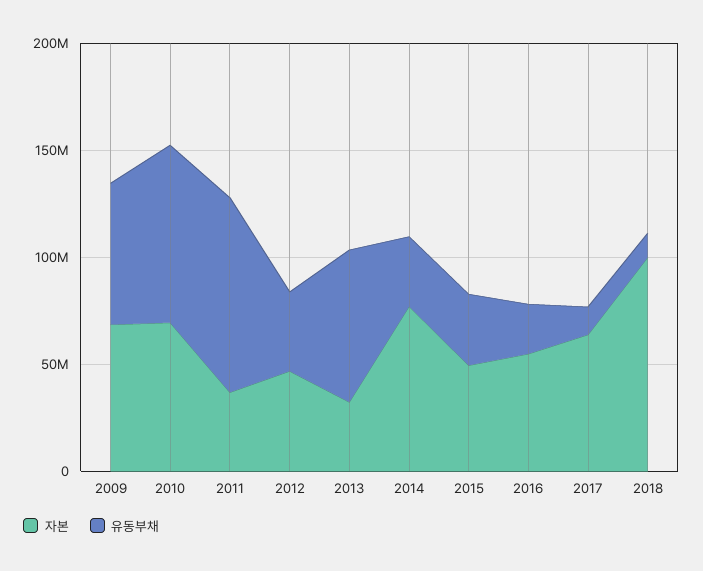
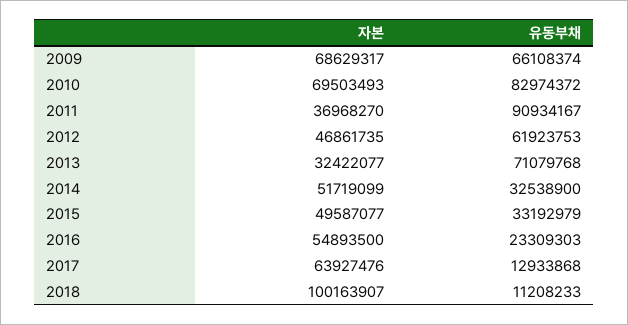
유동부채, 2012: 40000000 -> 61923753
자본, 2014: 80000000 -> 51719099

